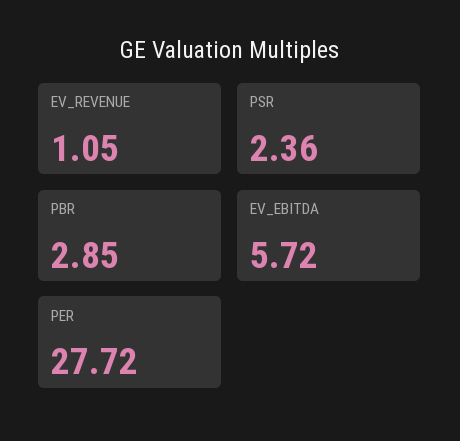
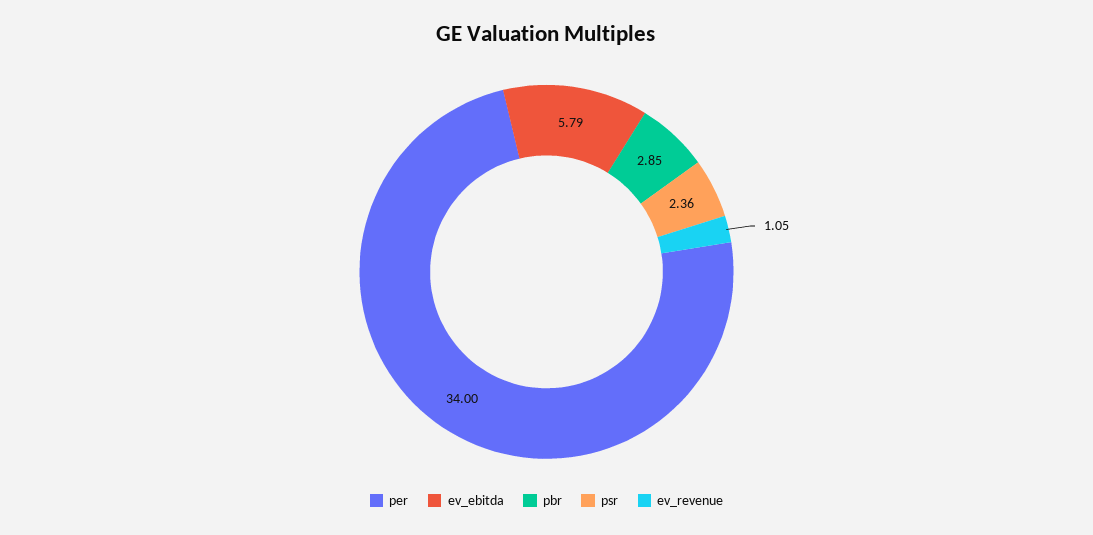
EV_EBITDA: 5.72 -> 5.79
PER: 27.72 -> 34

